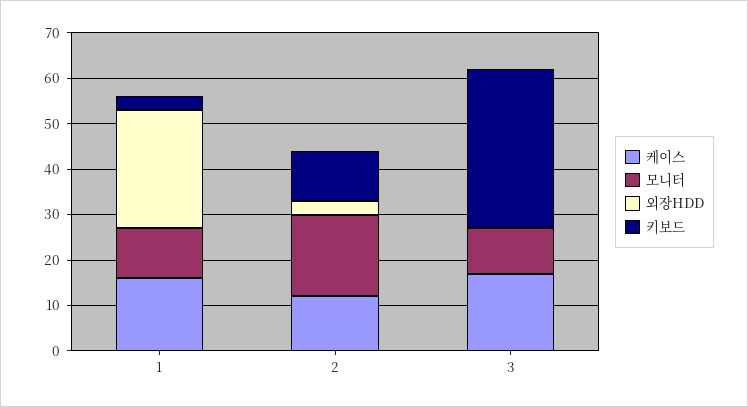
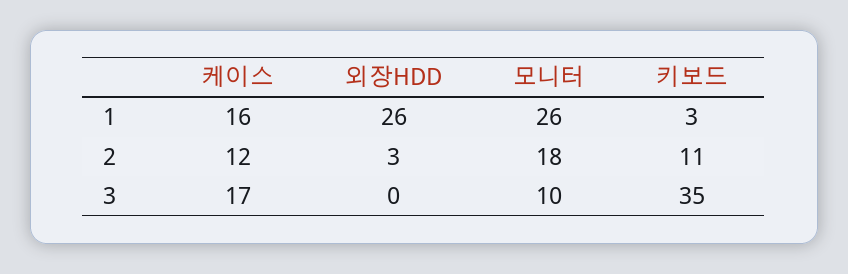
모니터, 1: 10 -> 26

